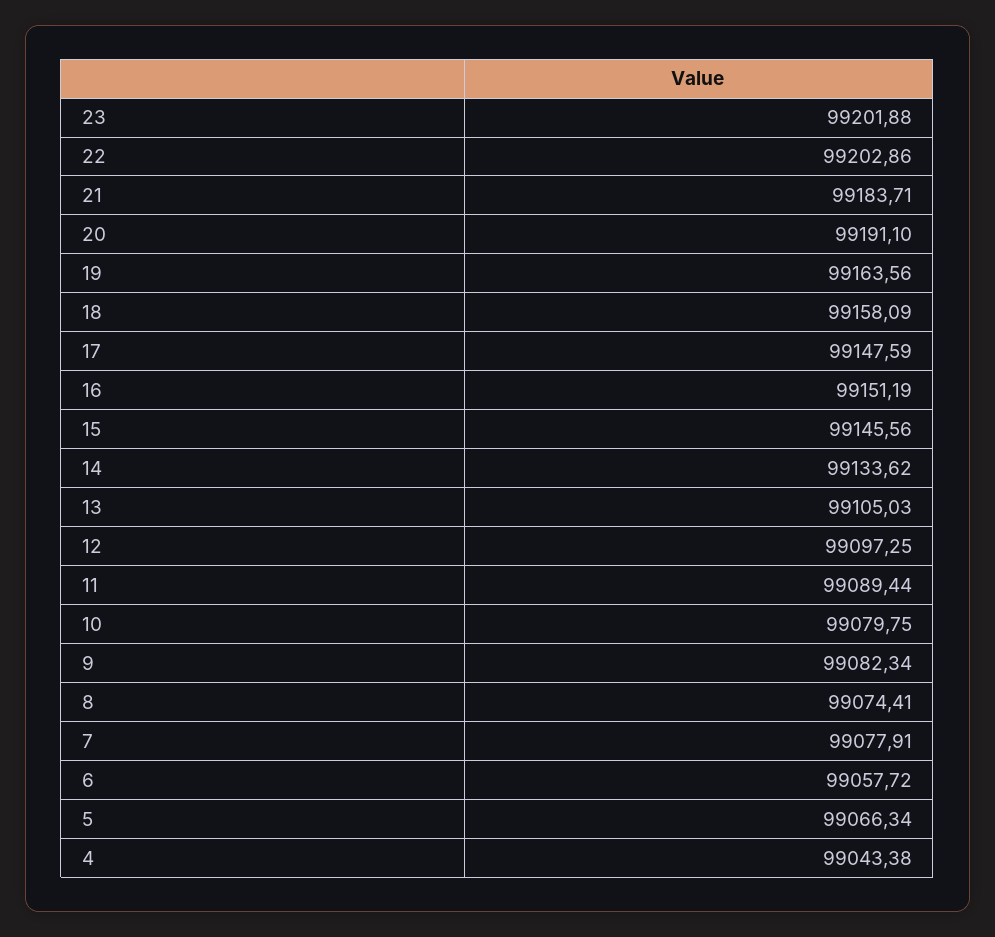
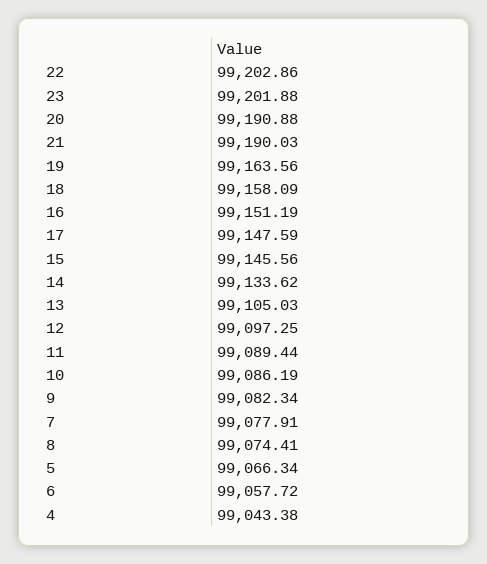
21: 99183.71 -> 99190.03
20: 99191.1 -> 99190.88
10: 99079.75 -> 99086.19

